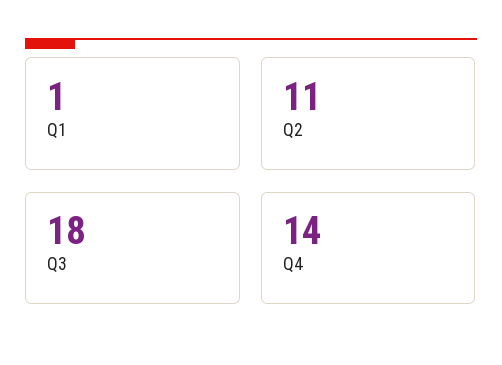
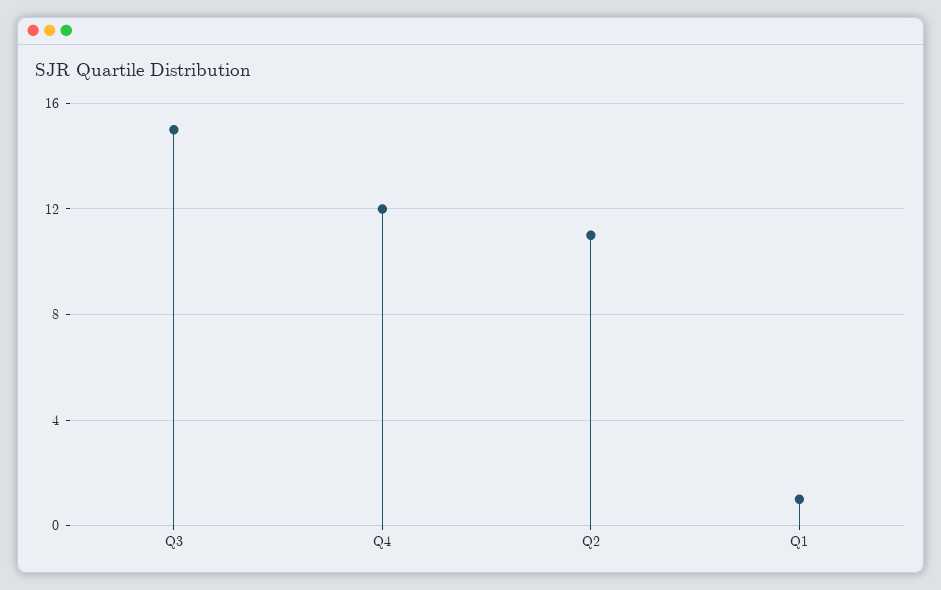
Q3: 18 -> 15
Q4: 14 -> 12

